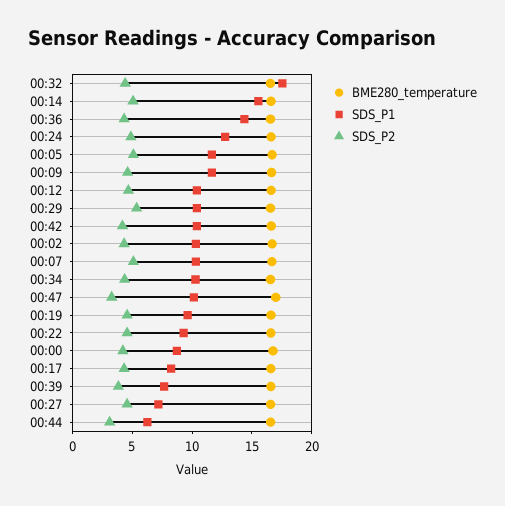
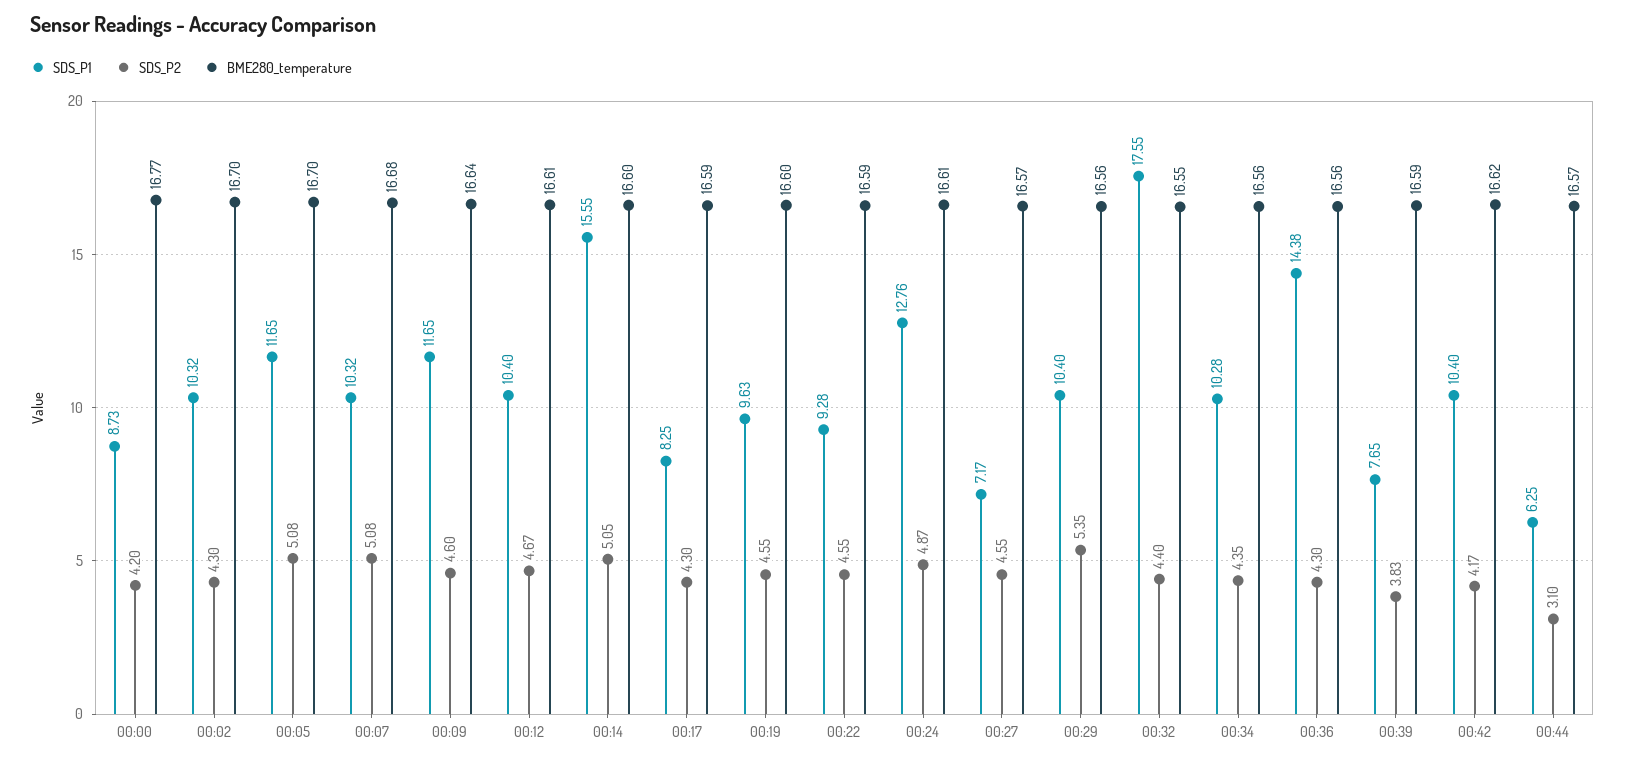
BME280_temperature, 00:47: 17 -> none
SDS_P1, 00:47: 10 -> none
SDS_P2, 00:47: 3 -> none

